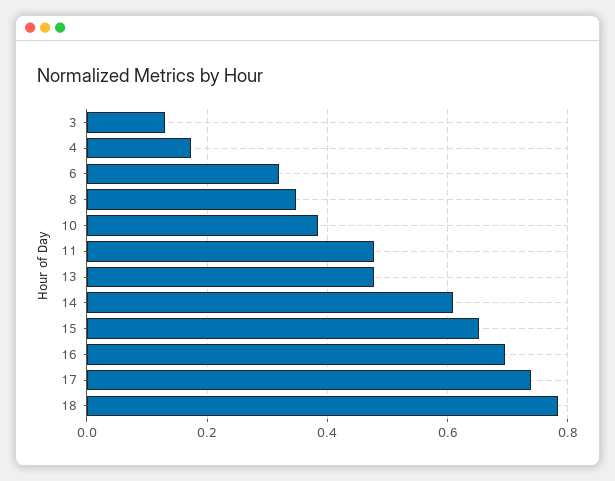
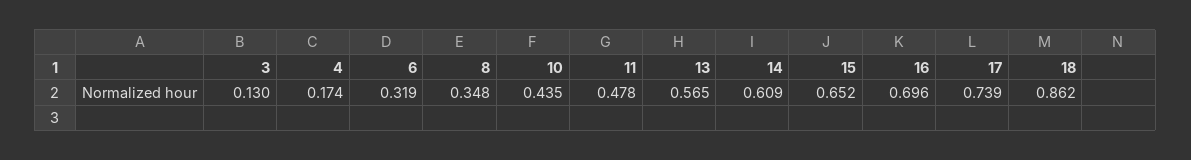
10: 0.38 -> 0.435
13: 0.48 -> 0.565
18: 0.78 -> 0.862

